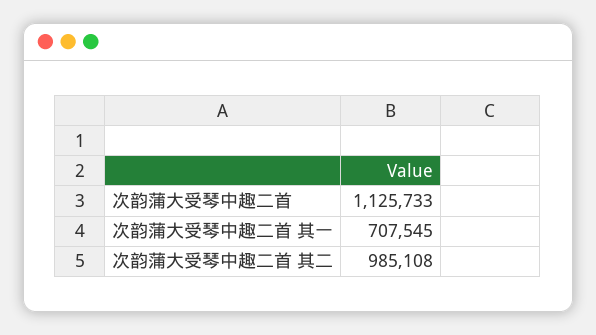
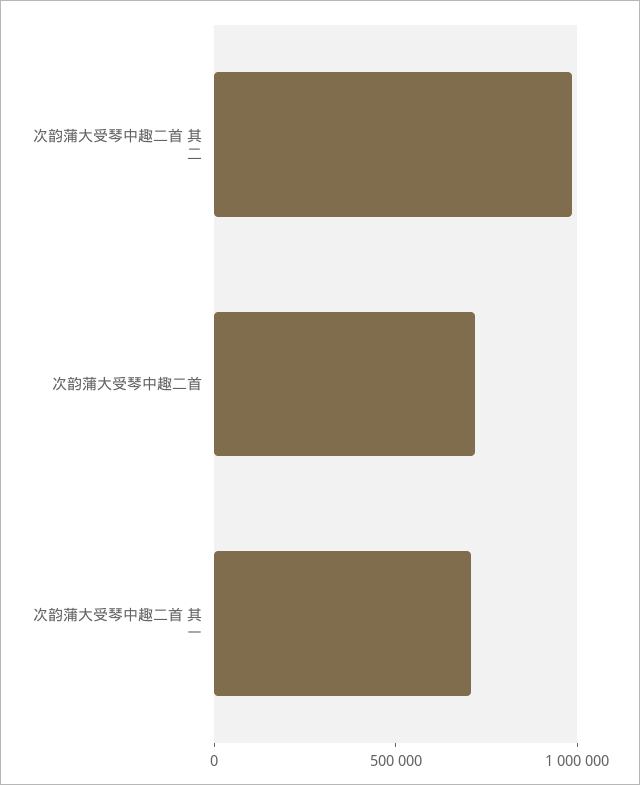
次韵蒲大受琴中趣二首: 1125733 -> 700000

